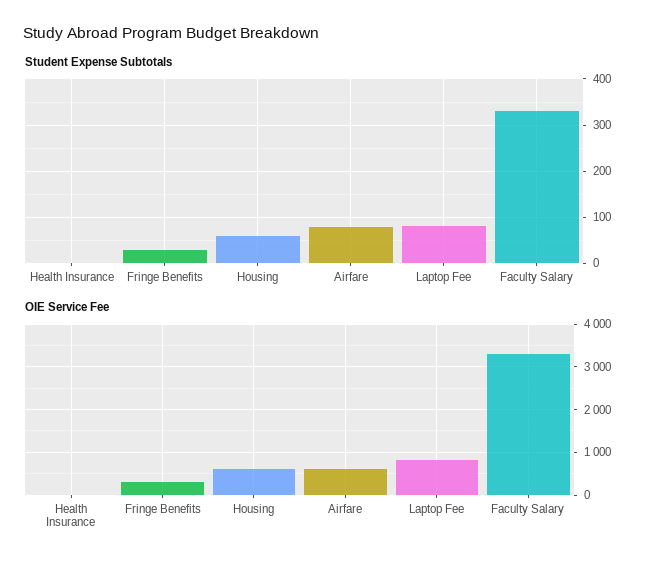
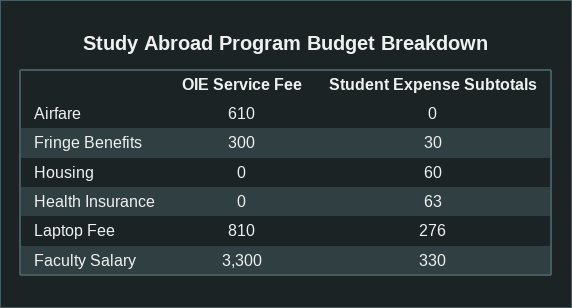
Student Expense Subtotals, Health Insurance: 0 -> 63
Student Expense Subtotals, Airfare: 80 -> 0
Student Expense Subtotals, Laptop Fee: 80 -> 276
OIE Service Fee, Housing: 600 -> 0

